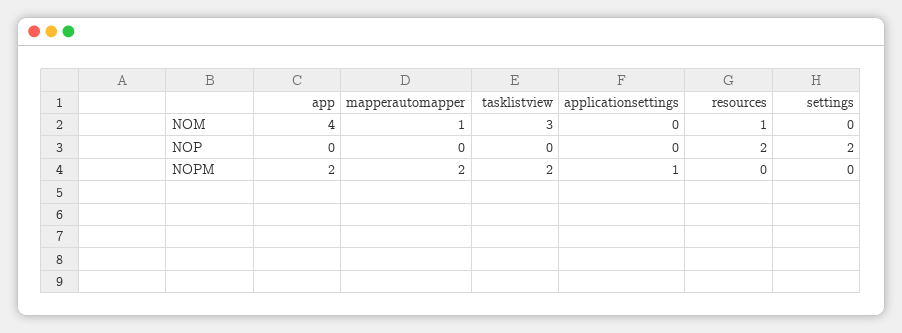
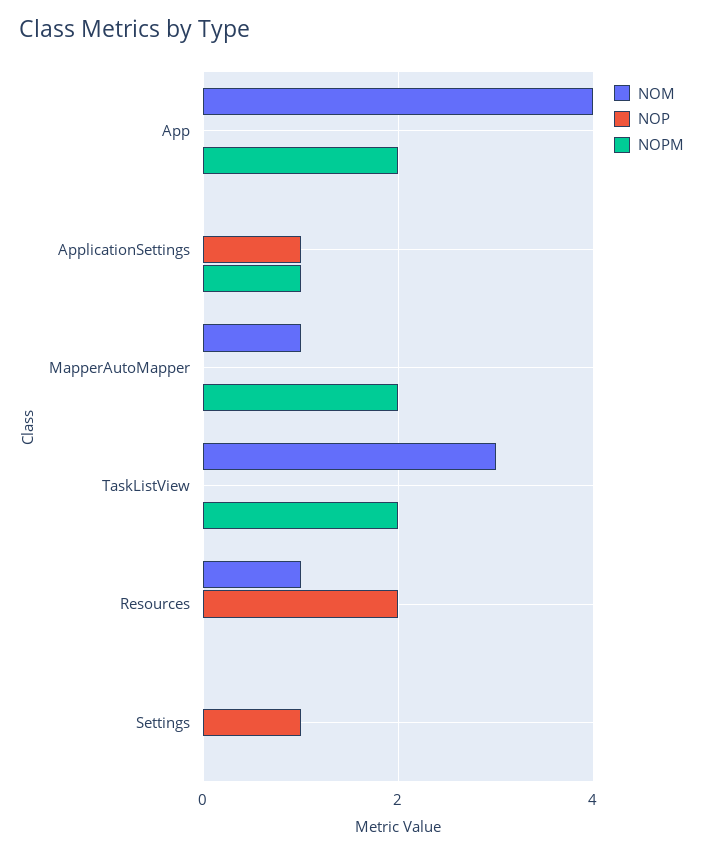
NOP, applicationsettings: 0 -> 1
NOP, settings: 2 -> 1

